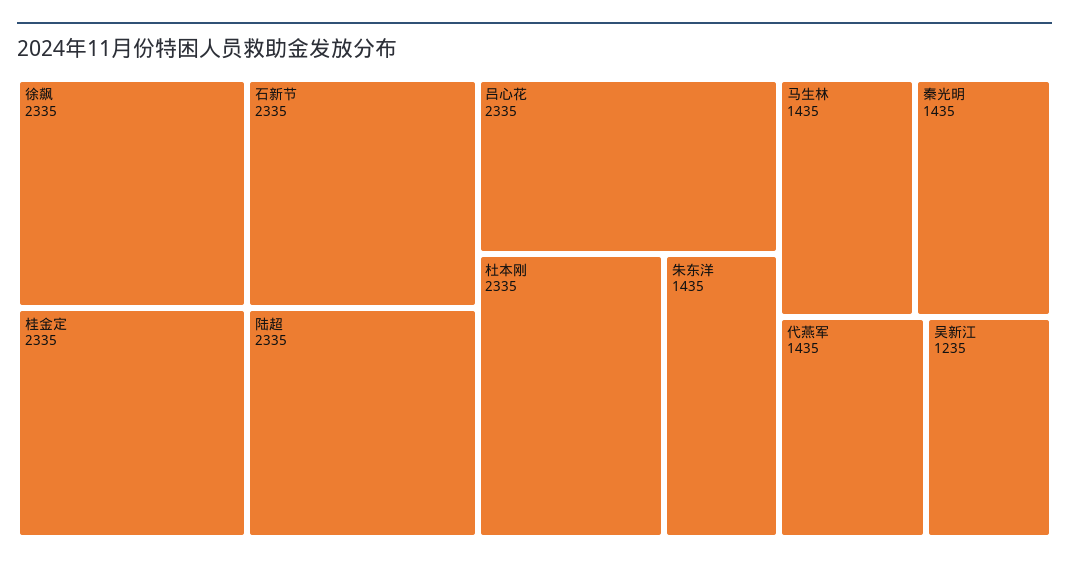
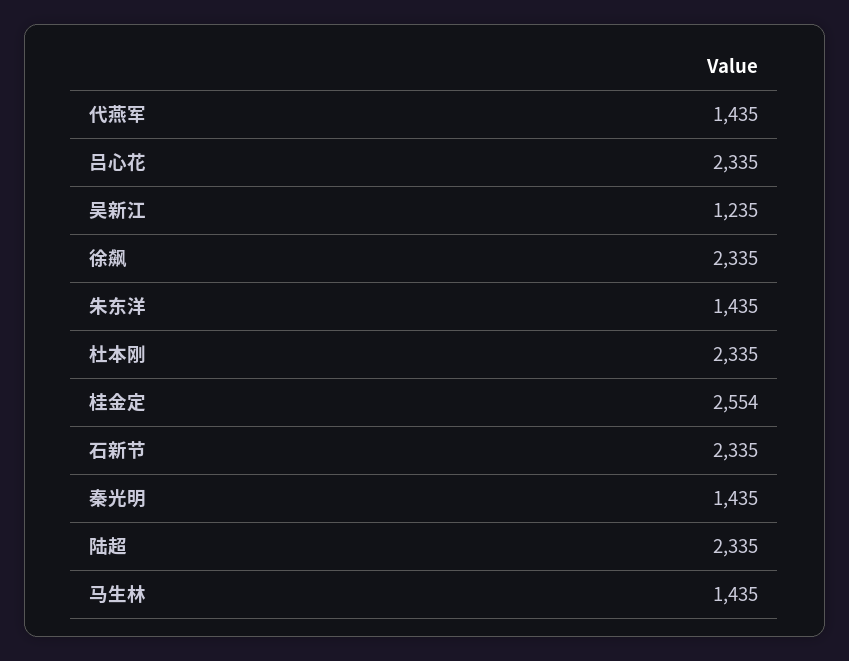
桂金定: 2335 -> 2554

